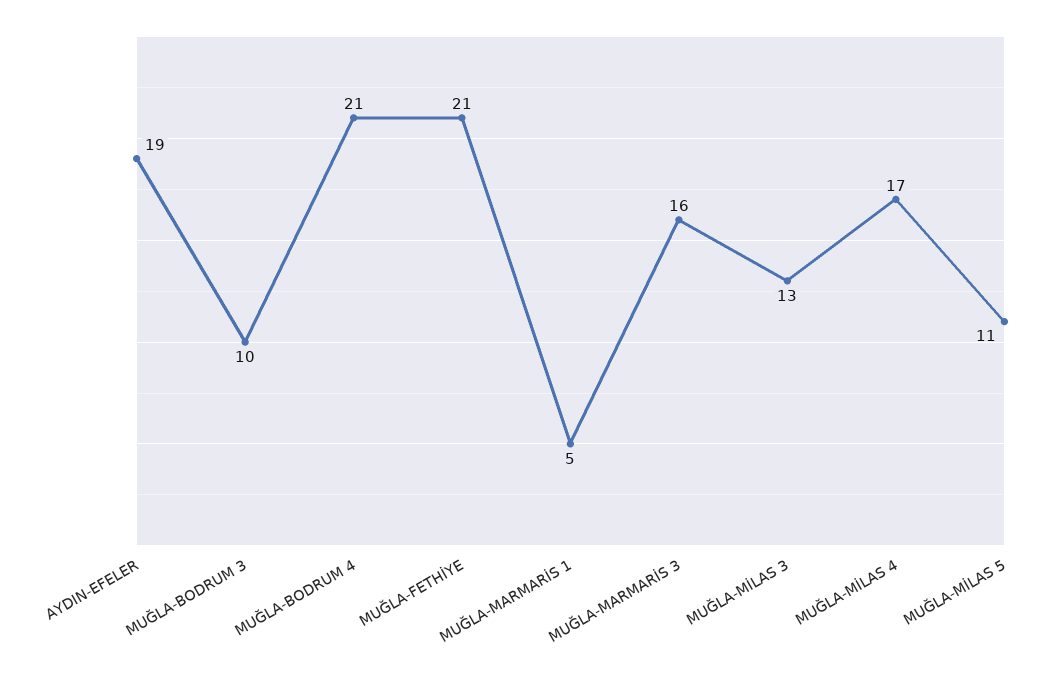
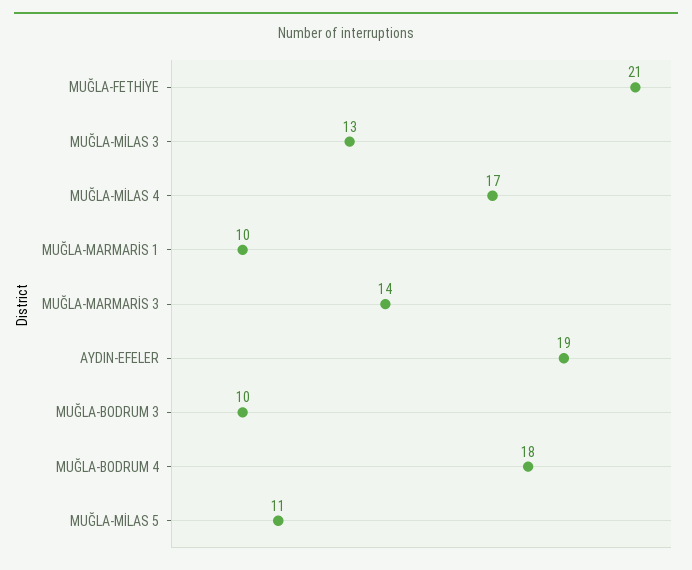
MUĞLA-BODRUM 4: 21 -> 18
MUĞLA-MARMARİS 1: 5 -> 10
MUĞLA-MARMARİS 3: 16 -> 14

